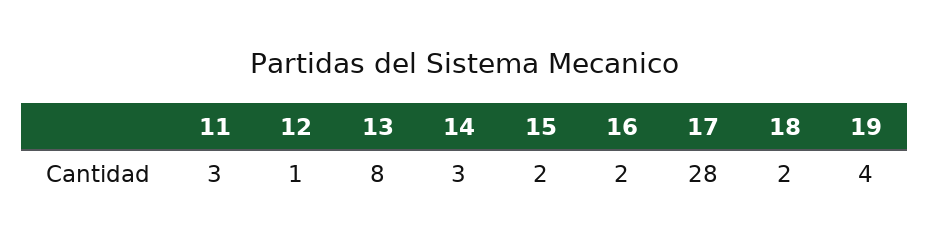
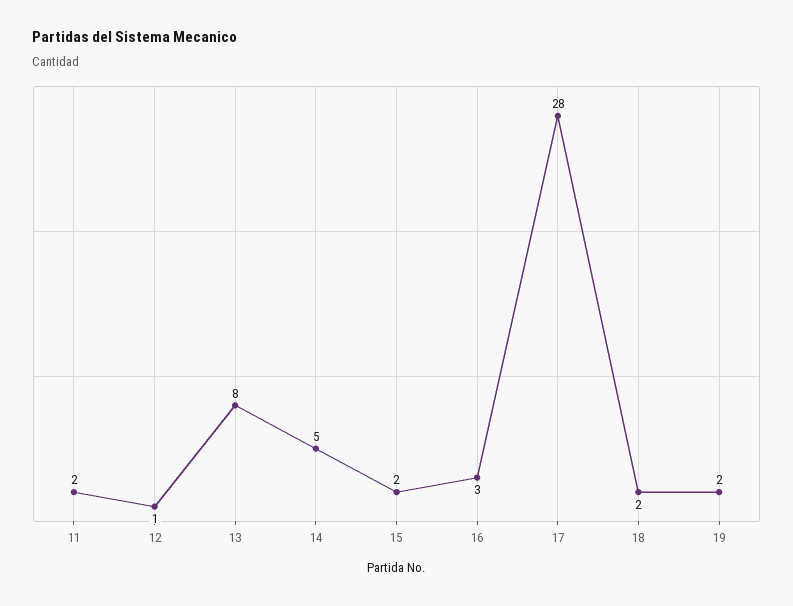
11: 3 -> 2
14: 3 -> 5
16: 2 -> 3
19: 4 -> 2

